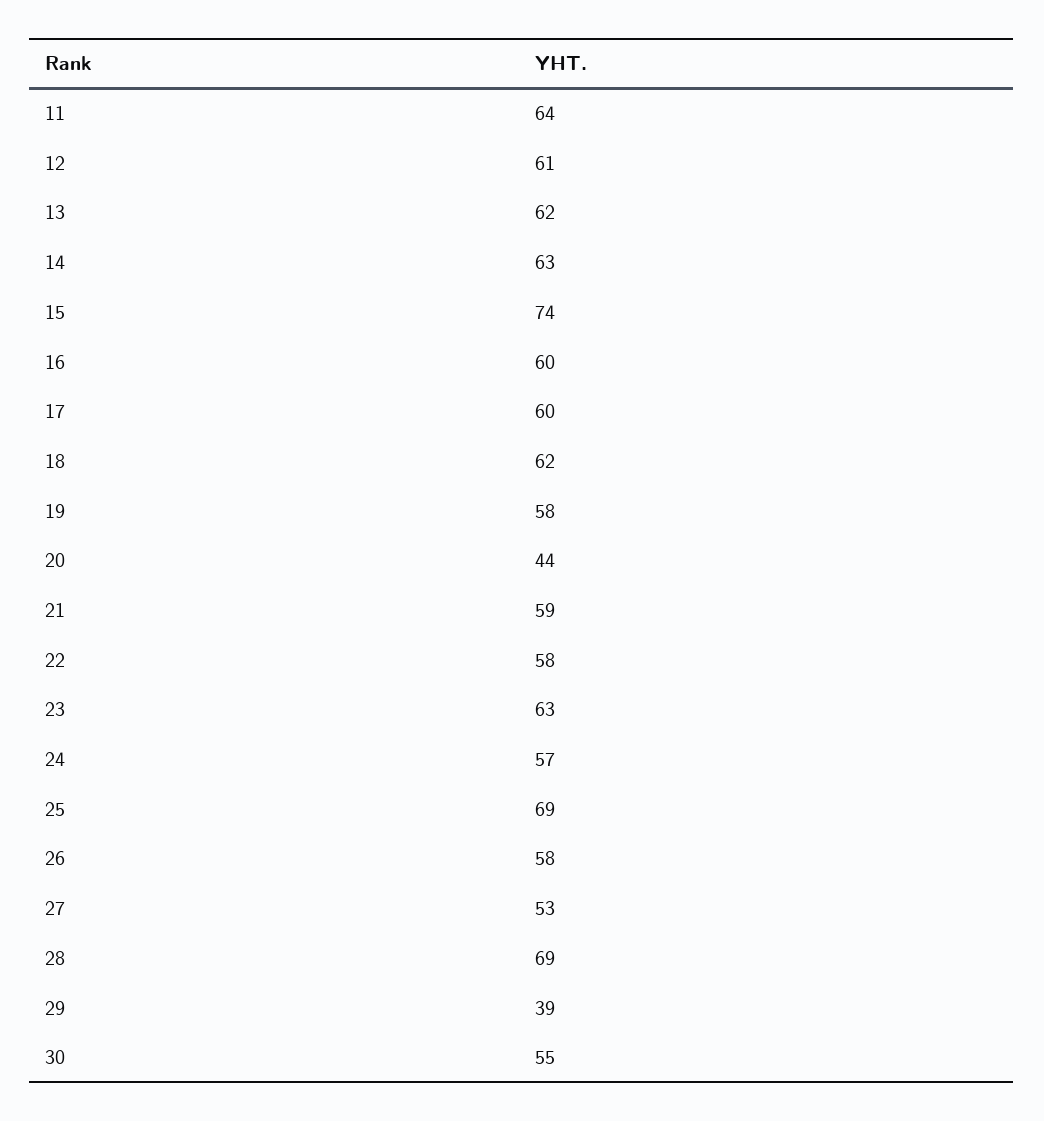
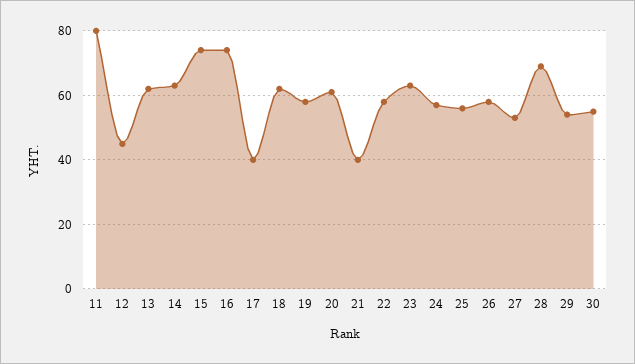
11: 64 -> 80
12: 61 -> 45
16: 60 -> 75
17: 60 -> 40
20: 44 -> 60
21: 59 -> 40
25: 69 -> 55
29: 39 -> 55

